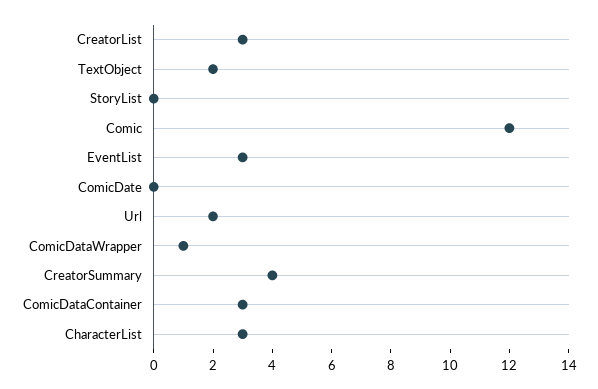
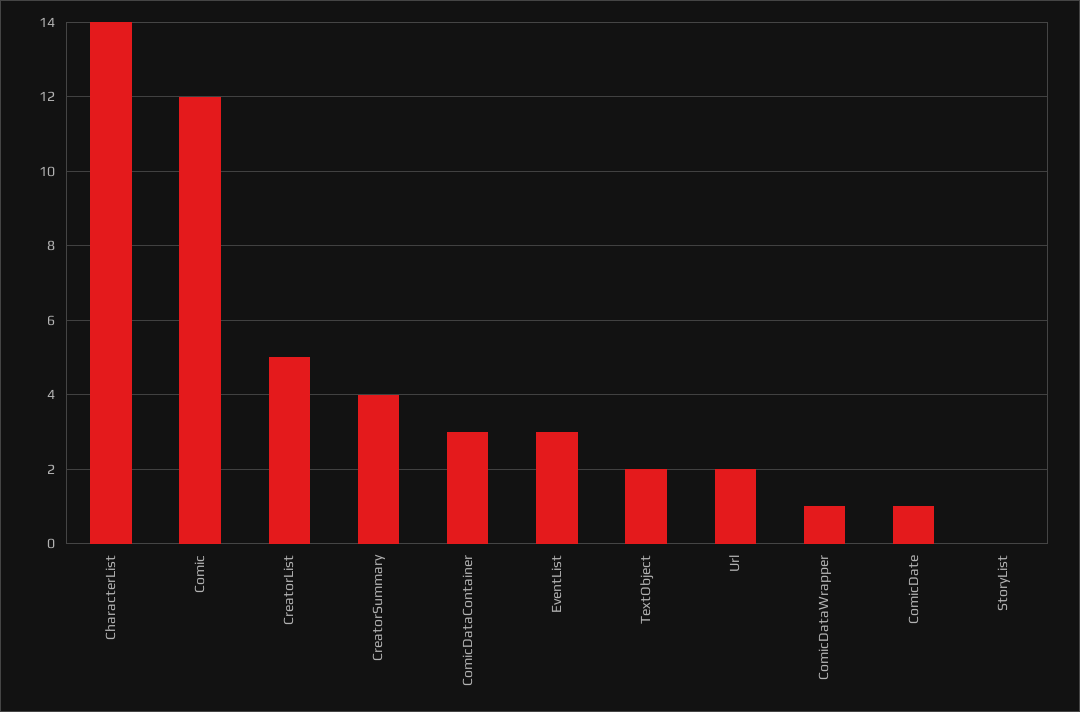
CreatorList: 3 -> 5
ComicDate: 0 -> 1
CharacterList: 3 -> 14

